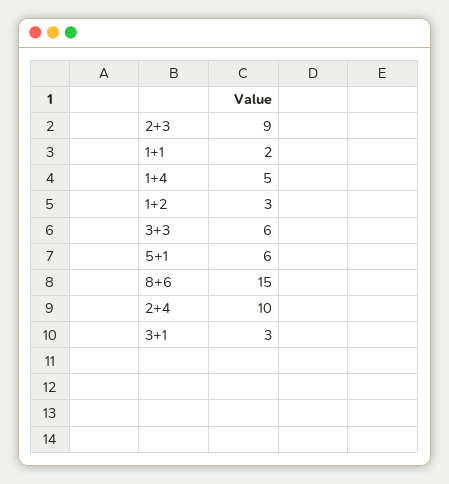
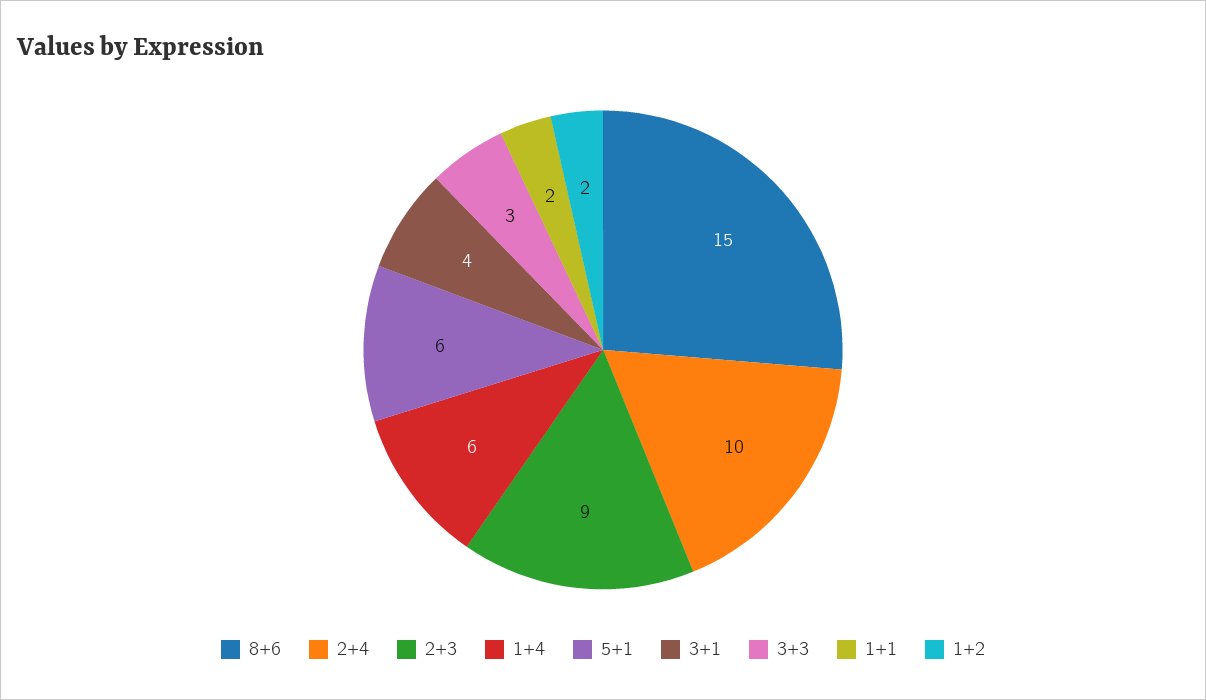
1+4: 5 -> 6
1+2: 3 -> 2
3+3: 6 -> 3
3+1: 3 -> 4

